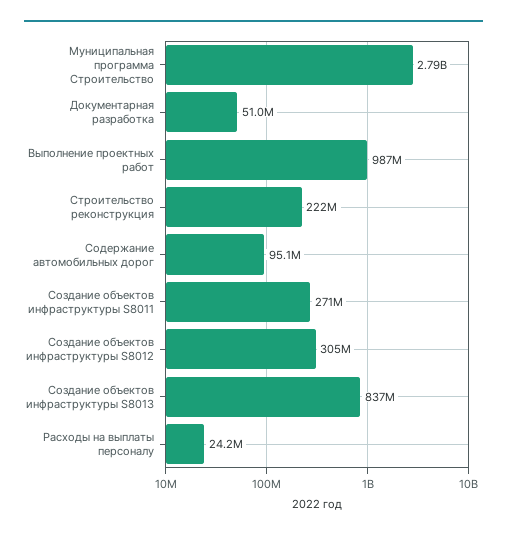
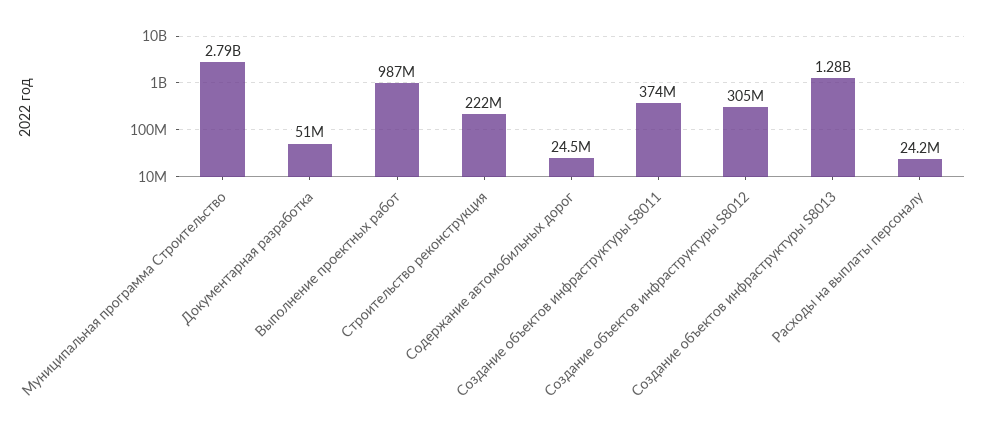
Содержание автомобильных дорог: 95100000 -> 24500000
Создание объектов инфраструктуры S8011: 271000000 -> 374000000
Создание объектов инфраструктуры S8013: 837000000 -> 1280000000

